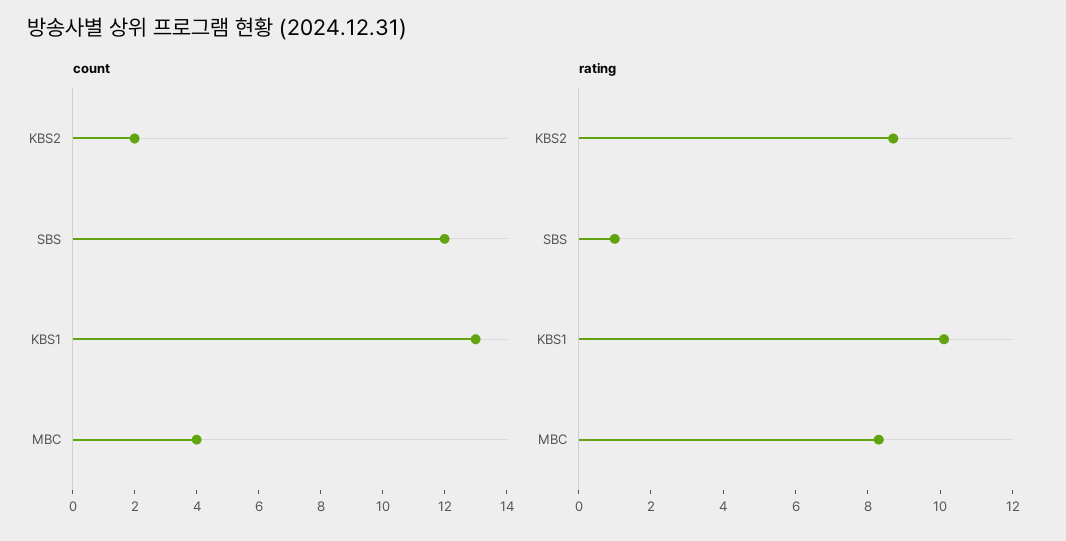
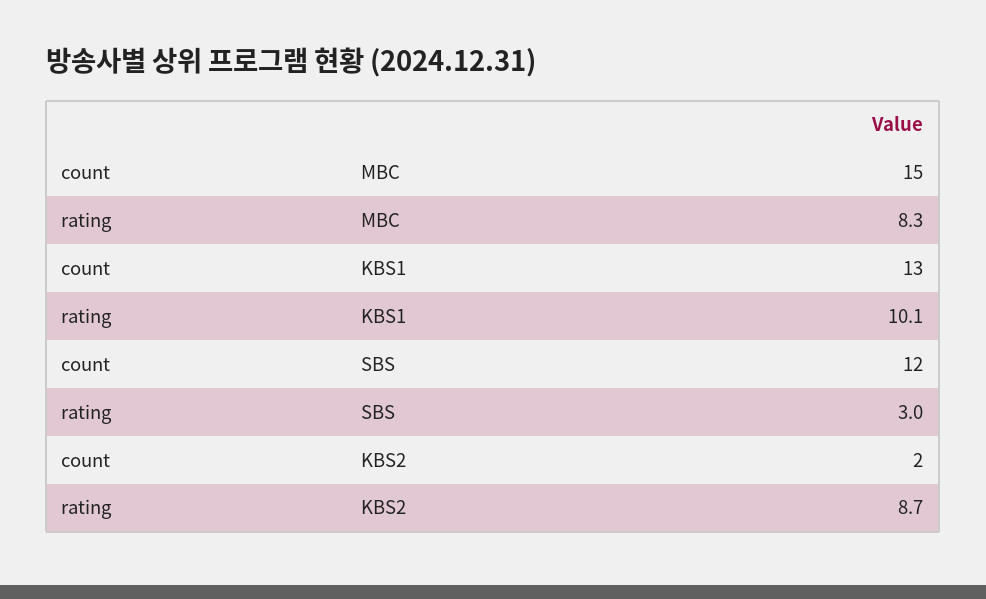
count, MBC: 4 -> 15
rating, SBS: 1 -> 3

